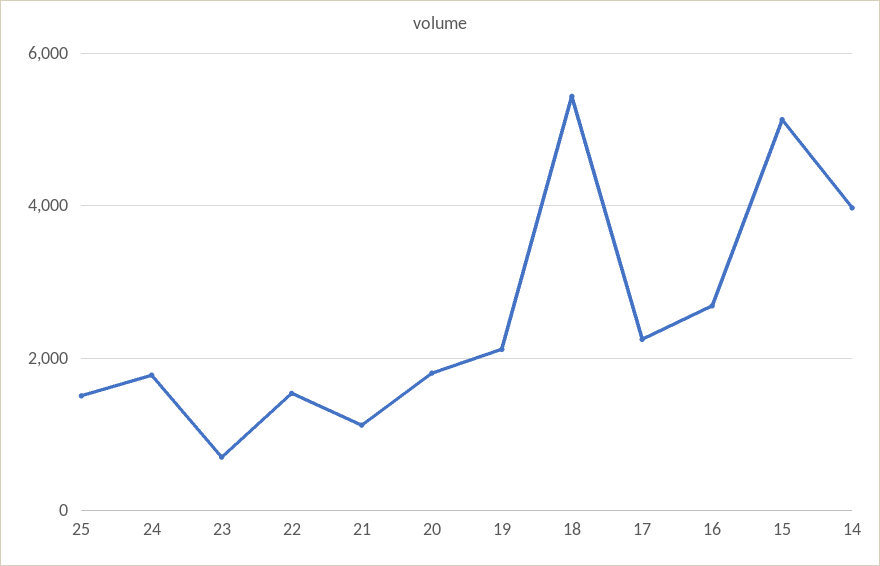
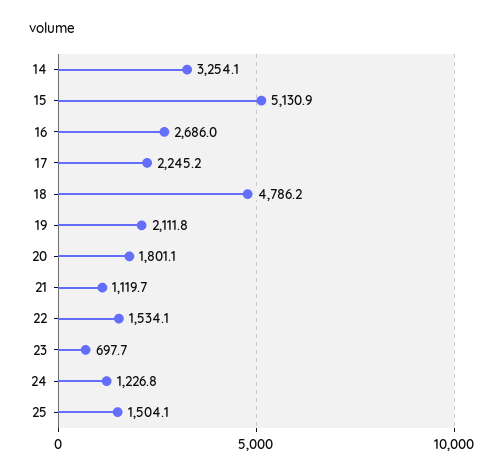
24: 1800 -> 1226.8
18: 5400 -> 4786.2
14: 4000 -> 3254.1

